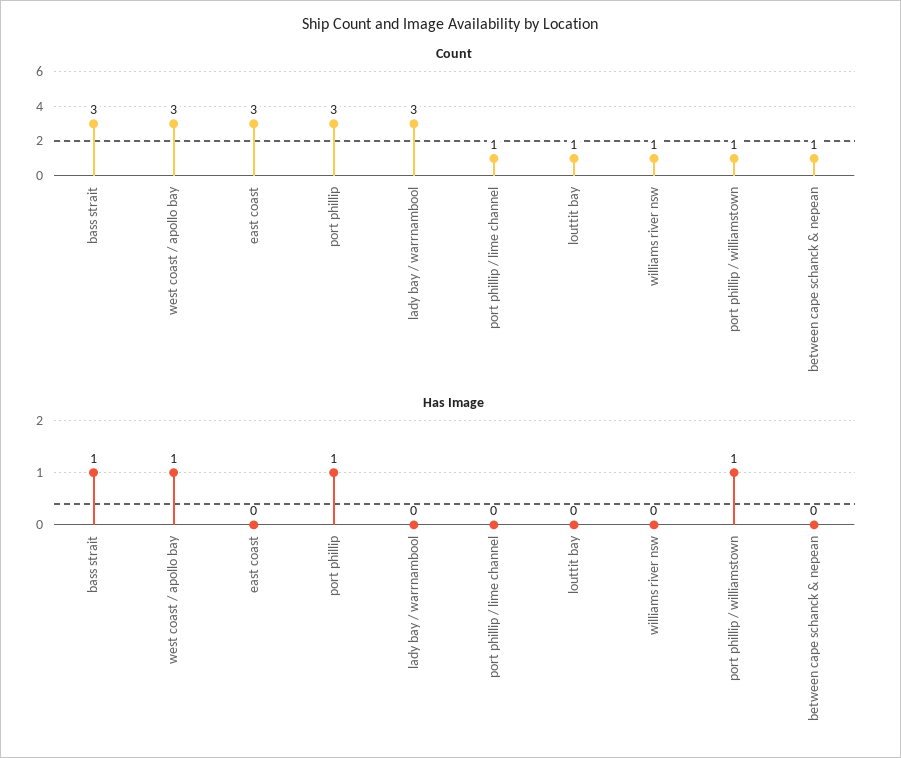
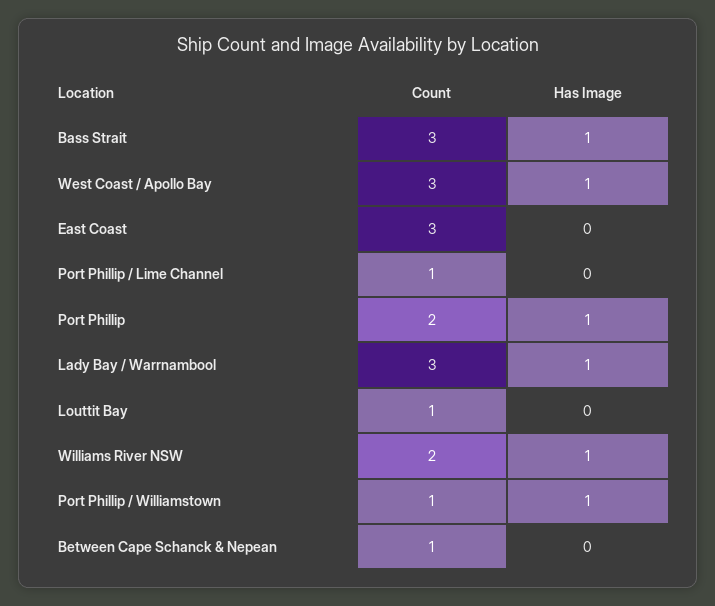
Count, port phillip: 3 -> 2
Count, williams river nsw: 1 -> 2
Has Image, lady bay / warrnambool: 0 -> 1
Has Image, williams river nsw: 0 -> 1

